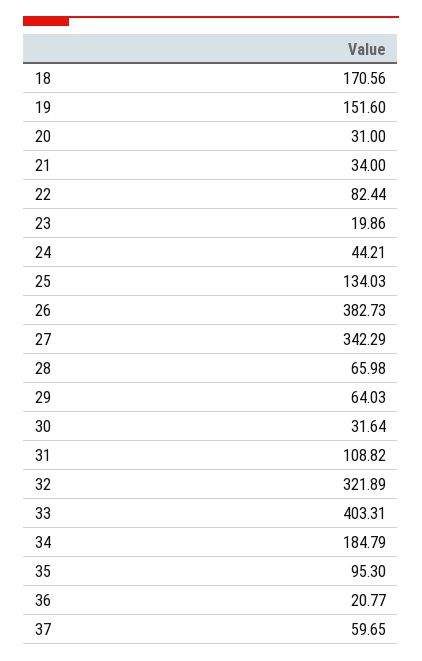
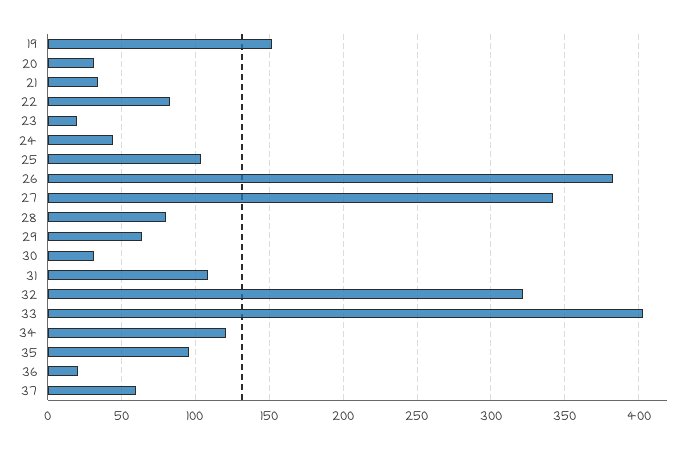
18: 170.56 -> none
25: 134.03 -> 105
28: 65.98 -> 80
34: 184.79 -> 120

